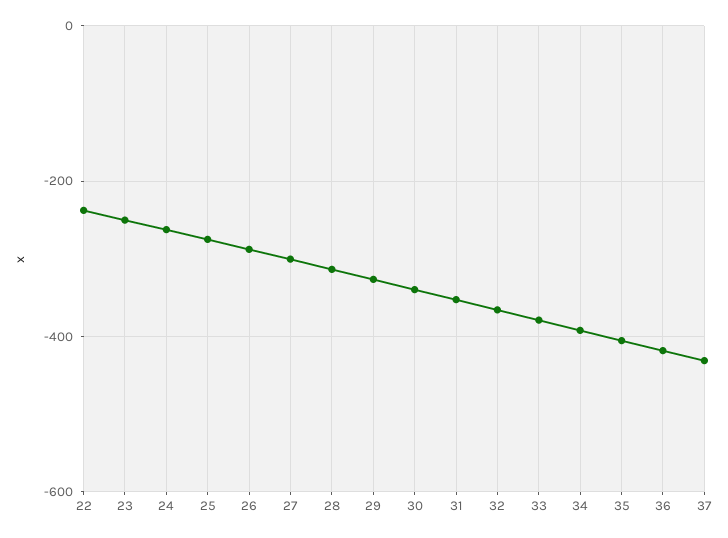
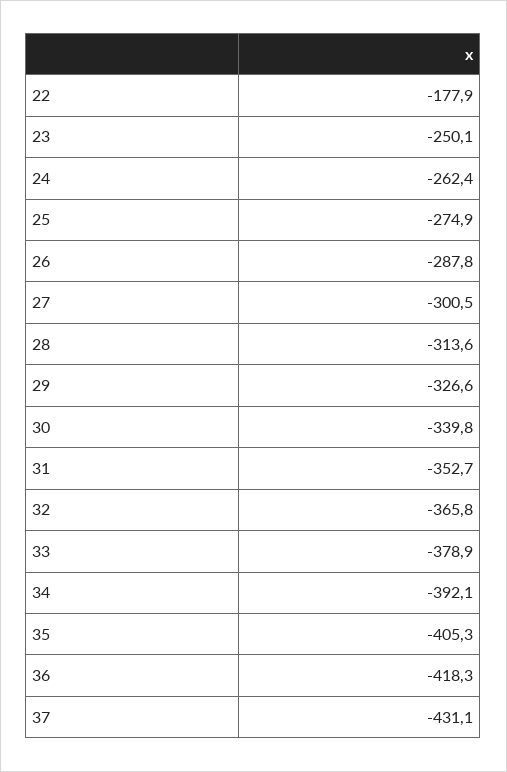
22: -240 -> -177.9

